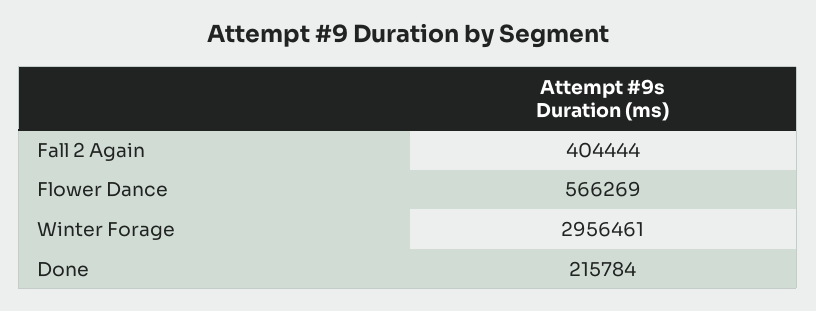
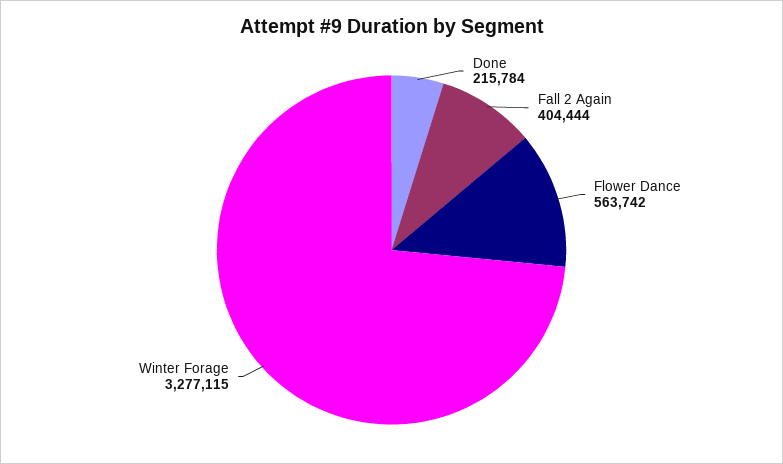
Flower Dance: 566269 -> 563742
Winter Forage: 2956461 -> 3277115

